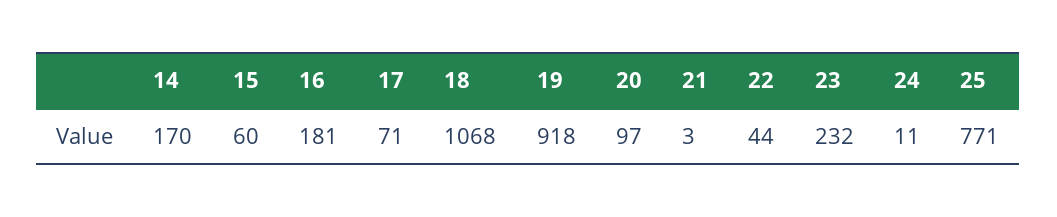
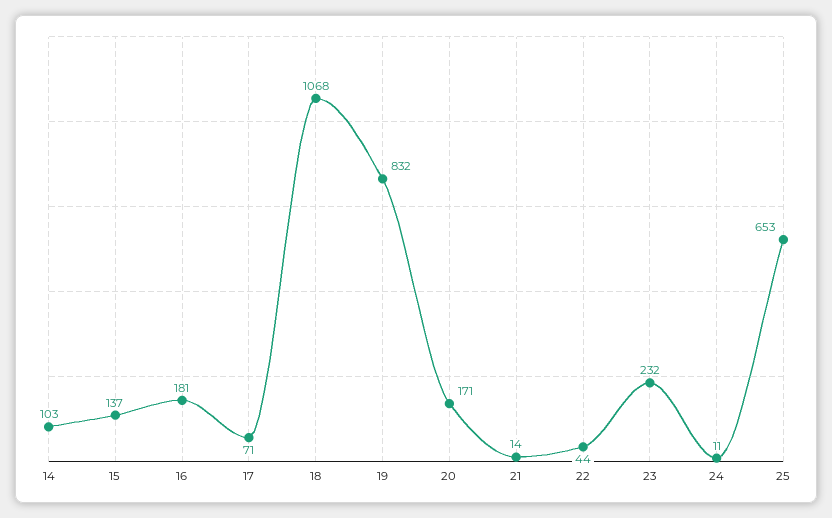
14: 170 -> 103
15: 60 -> 137
19: 918 -> 832
20: 97 -> 171
21: 3 -> 14
25: 771 -> 653

